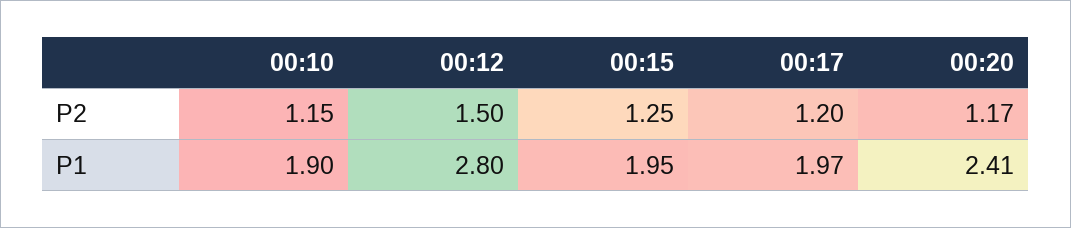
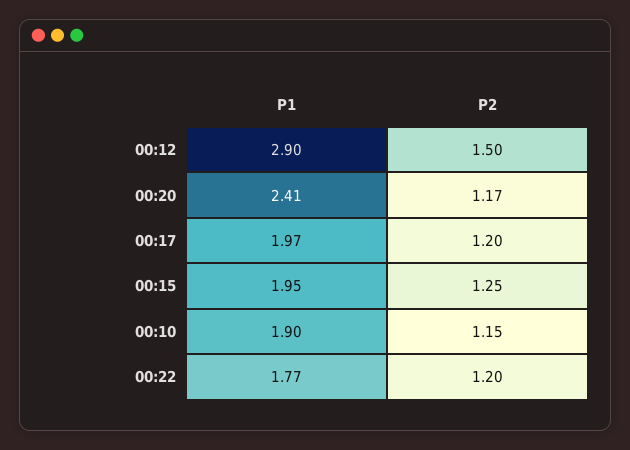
00:12, P1: 2.8 -> 2.9
00:22, P1: none -> 1.77
00:22, P2: none -> 1.2

